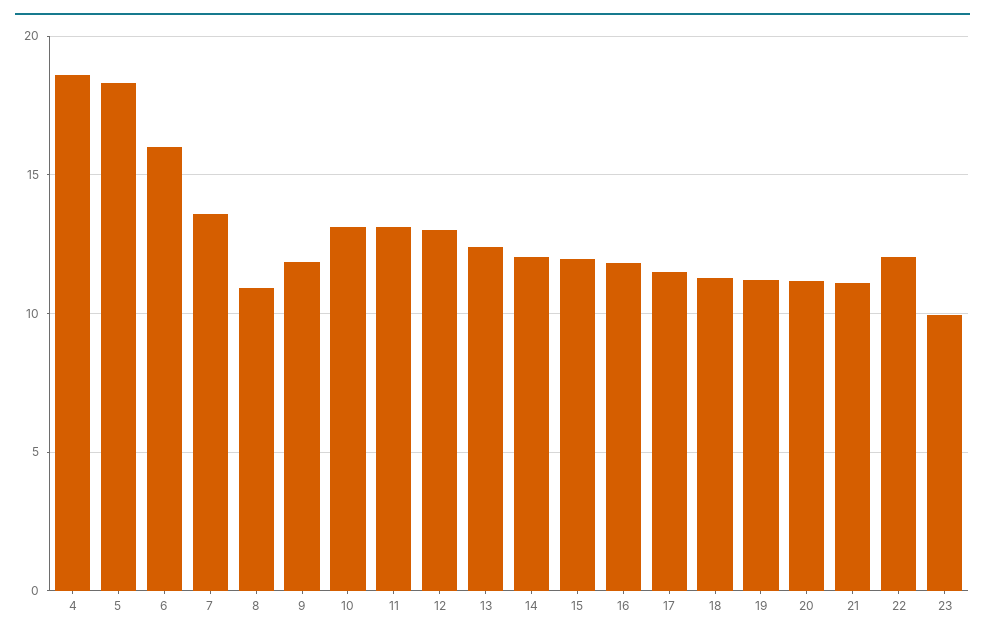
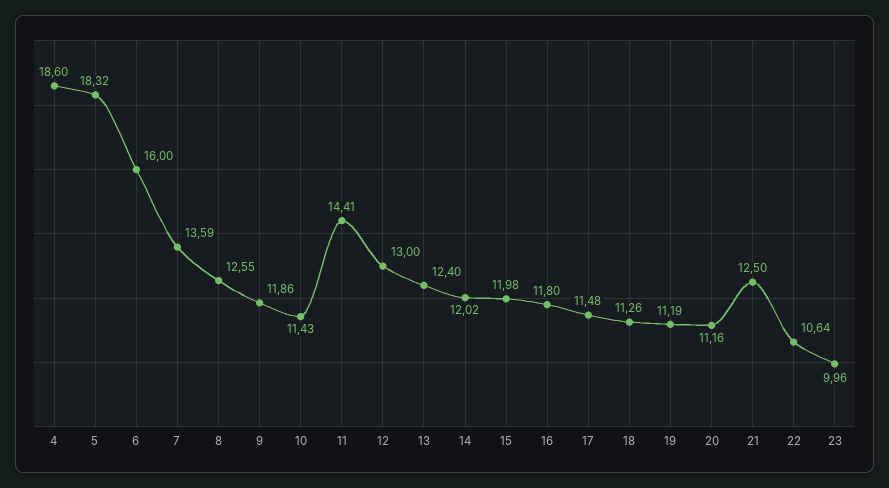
8: 11 -> 12.55
10: 13 -> 11.43
11: 13 -> 14.41
21: 11 -> 12.5
22: 12 -> 10.64

